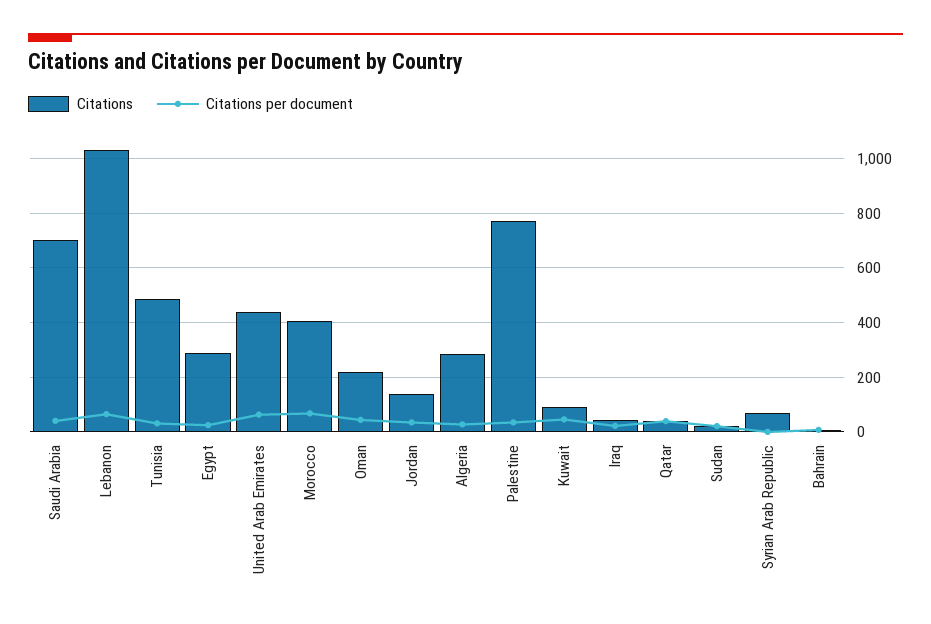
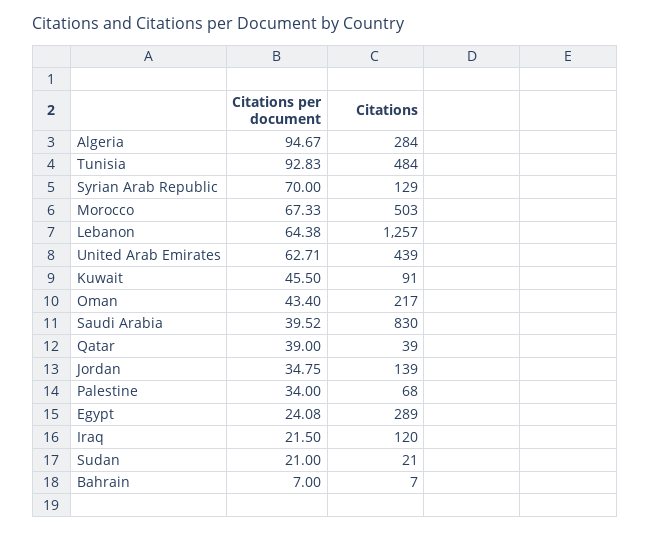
Citations, Saudi Arabia: 700 -> 830
Citations, Lebanon: 1025 -> 1257
Citations per document, Tunisia: 25 -> 92.83
Citations, Morocco: 400 -> 503
Citations per document, Algeria: 25 -> 94.67
Citations, Palestine: 775 -> 68
Citations, Iraq: 50 -> 120
Citations, Syrian Arab Republic: 75 -> 129
Citations per document, Syrian Arab Republic: 0 -> 70

